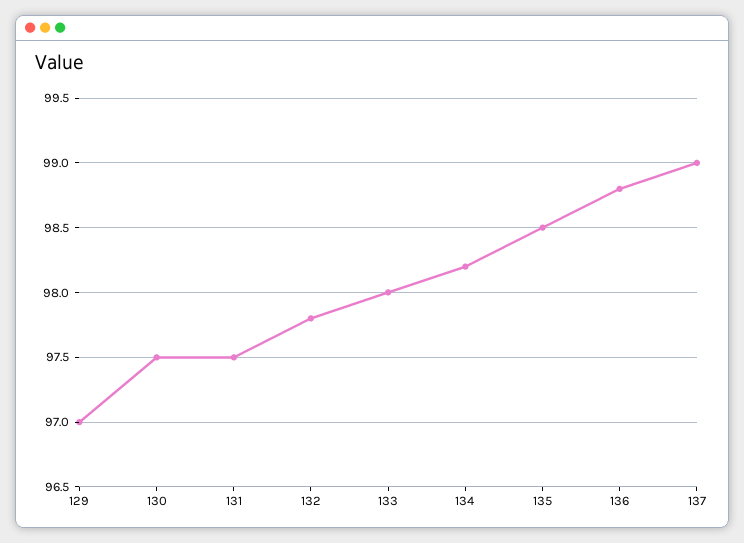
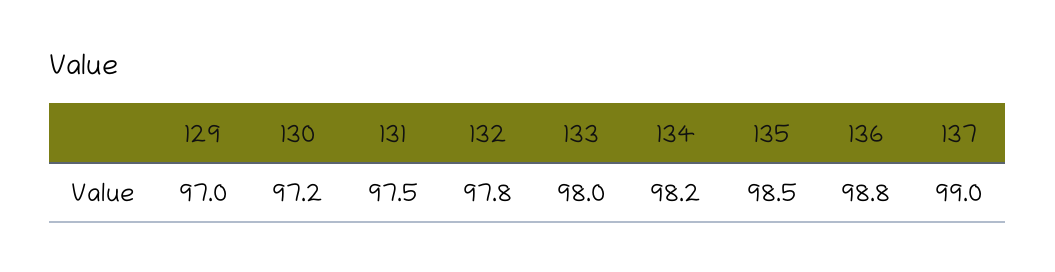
130: 97.5 -> 97.2

